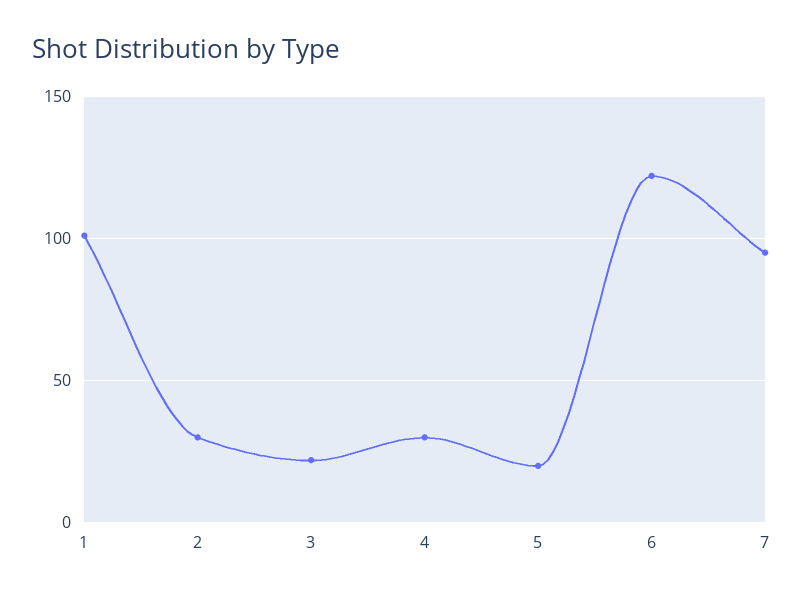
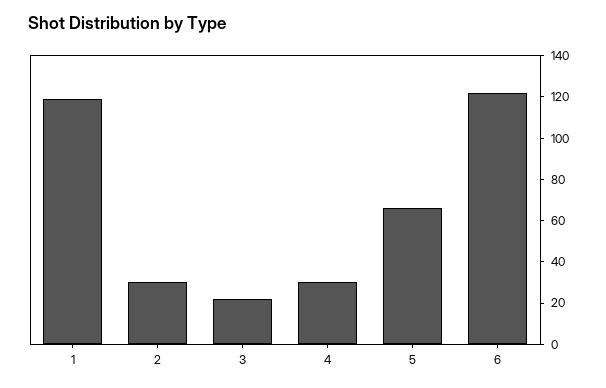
1: 100 -> 120
5: 20 -> 65
7: 95 -> none

